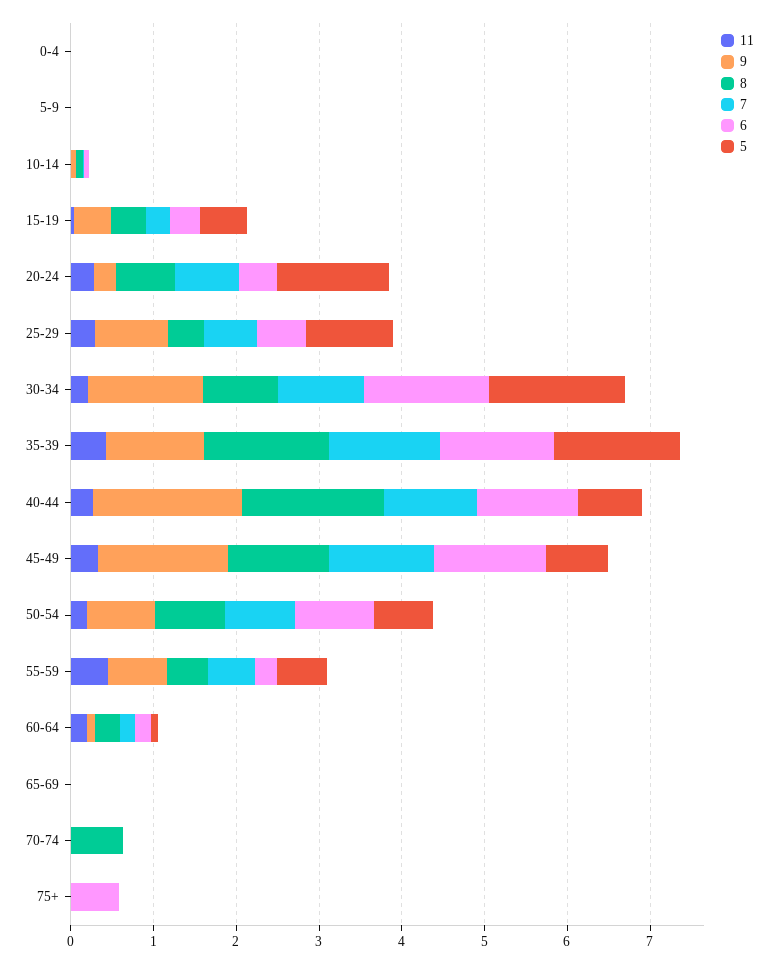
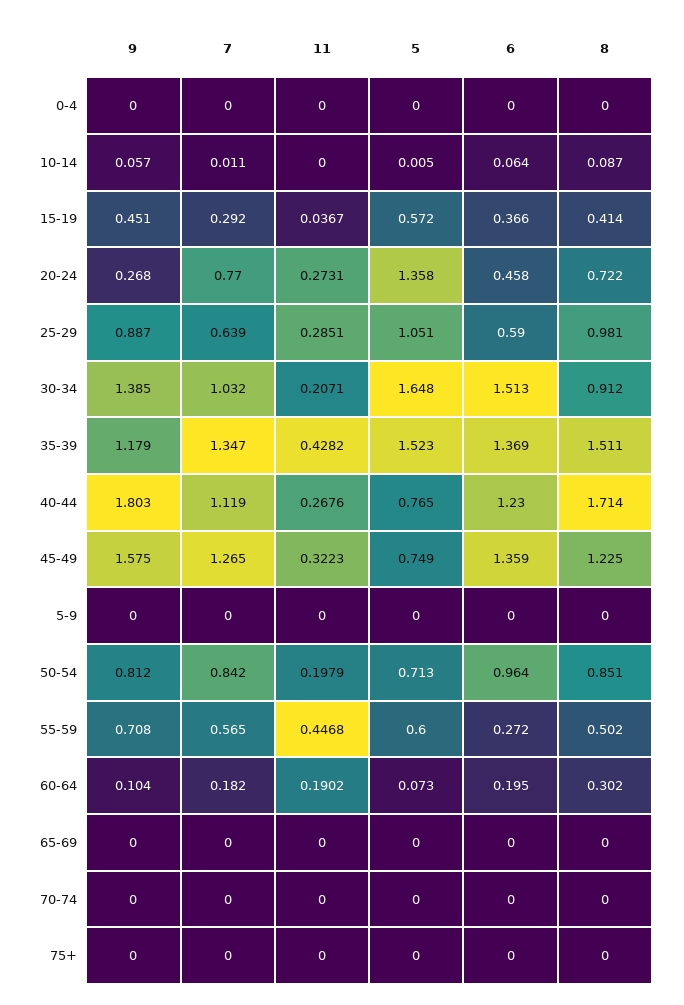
8, 25-29: 0.4 -> 0.981
8, 70-74: 0.6 -> 0
6, 75+: 0.6 -> 0

